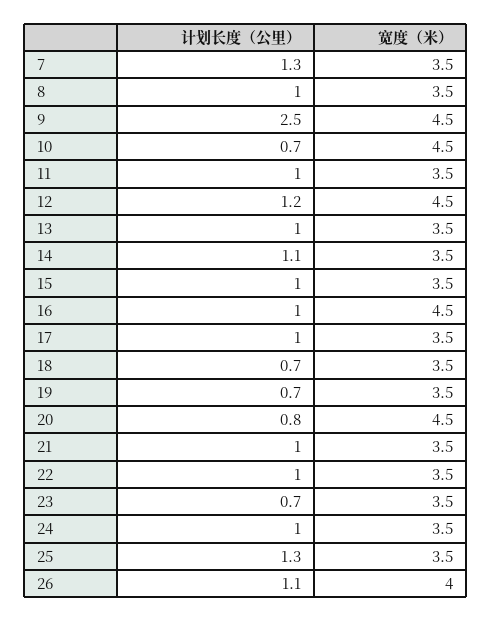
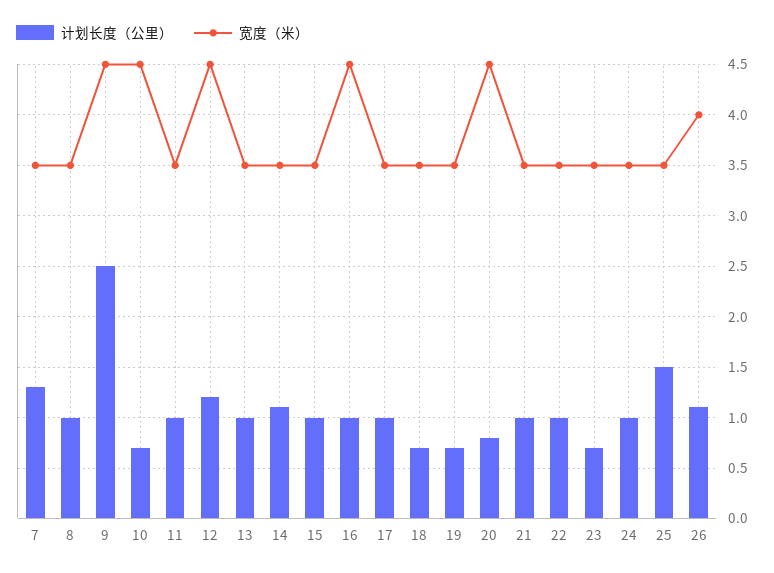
计划长度（公里）, 25: 1.3 -> 1.5

